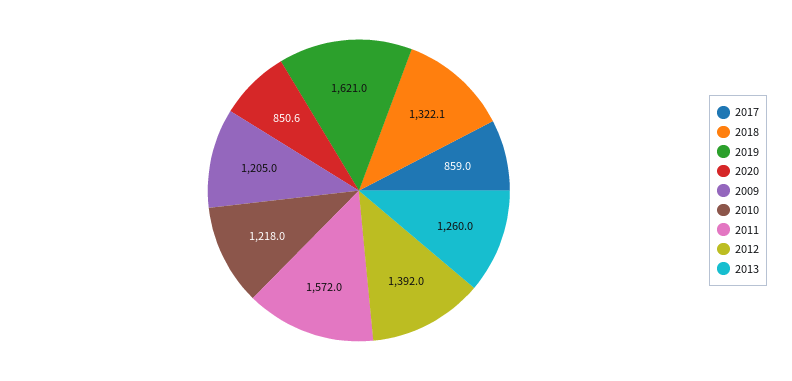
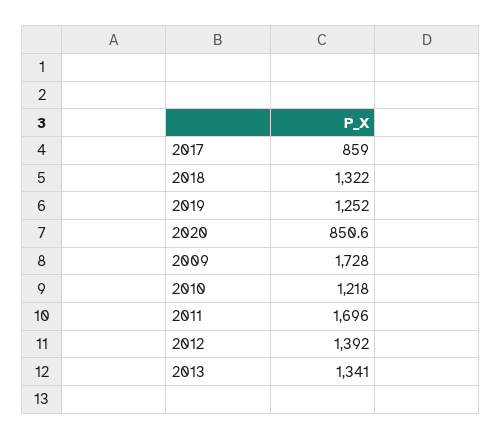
2018: 1322.1 -> 1322
2019: 1621 -> 1252
2009: 1205 -> 1728
2011: 1572 -> 1696
2013: 1260 -> 1341

